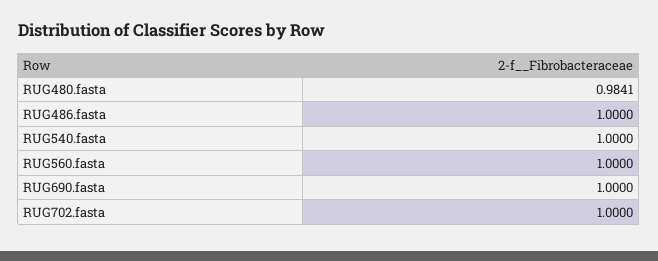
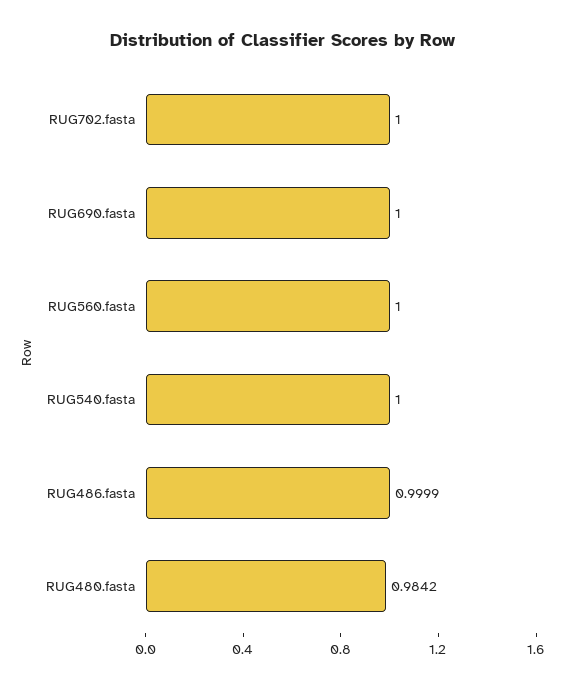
RUG480.fasta: 0.9841 -> 0.9842
RUG486.fasta: 1 -> 0.9999

